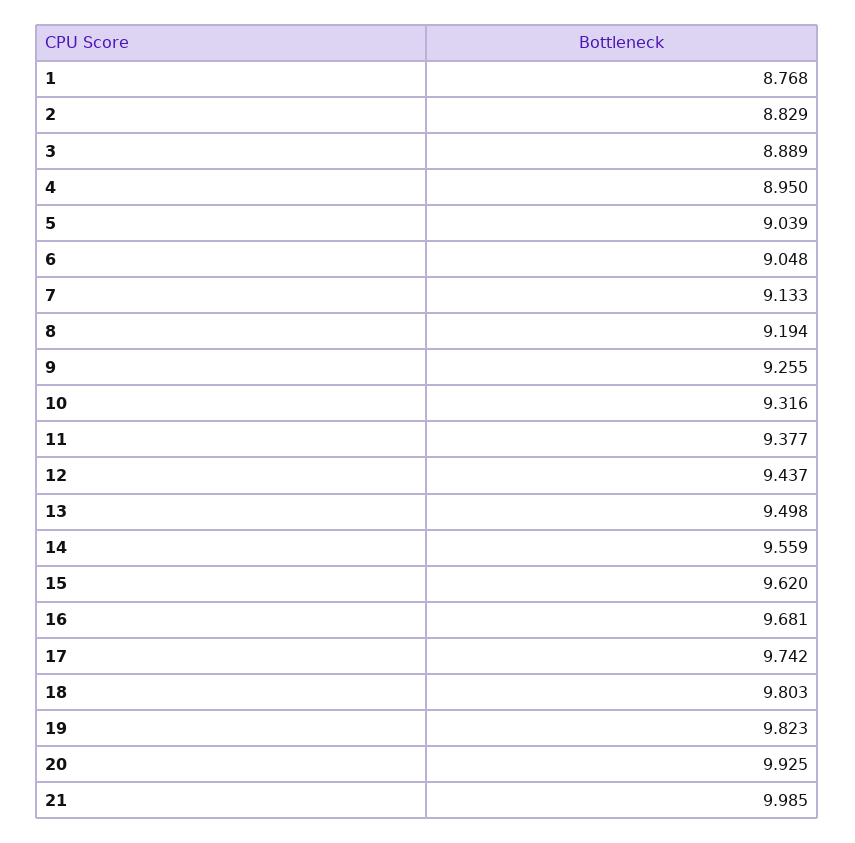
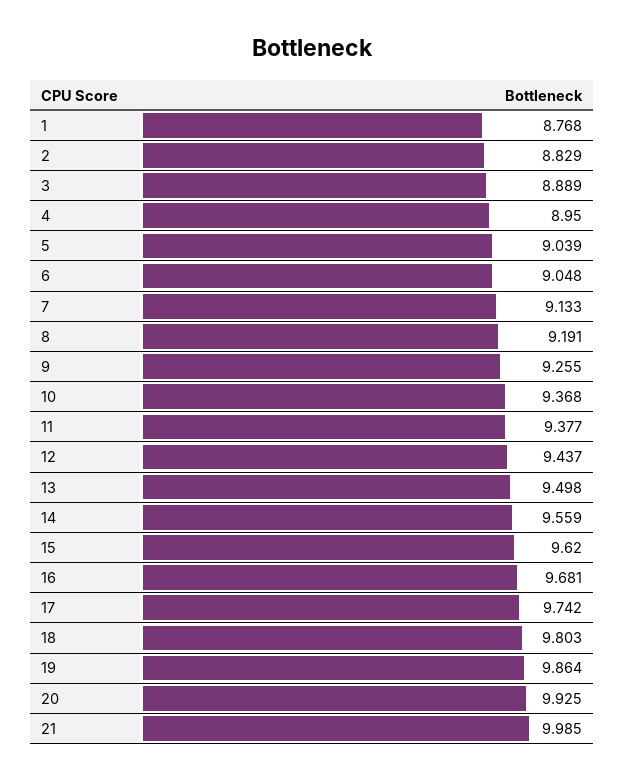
8: 9.194 -> 9.191
10: 9.316 -> 9.368
19: 9.823 -> 9.864

